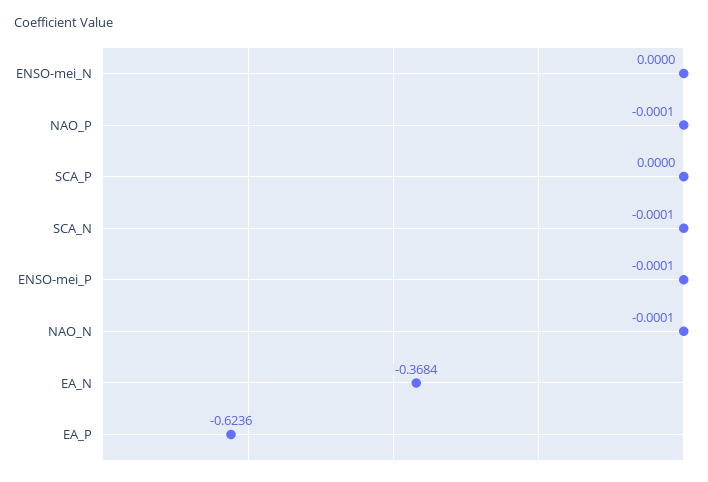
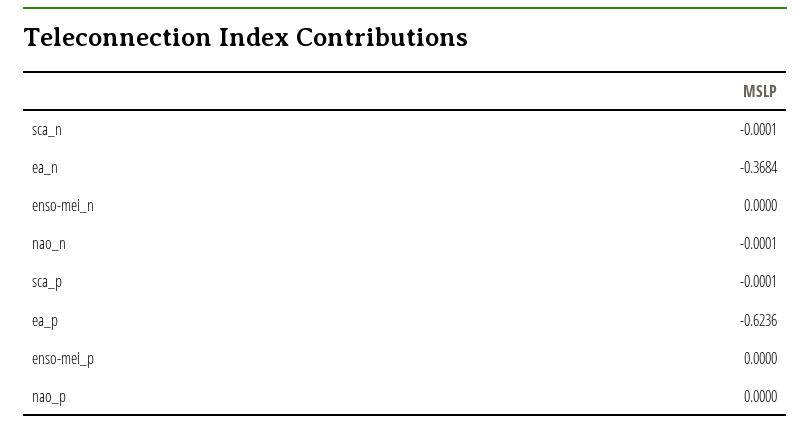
NAO_P: -0.0001 -> 0
SCA_P: 0 -> -0.0001
ENSO-mei_P: -0.0001 -> 0

